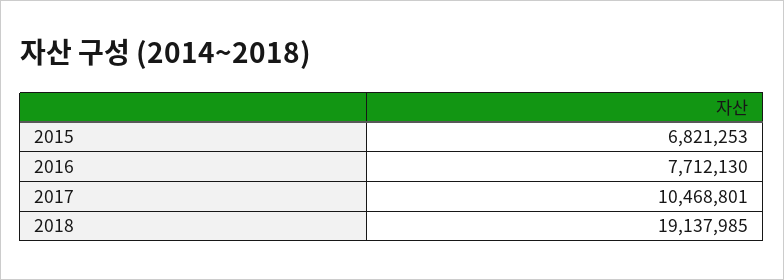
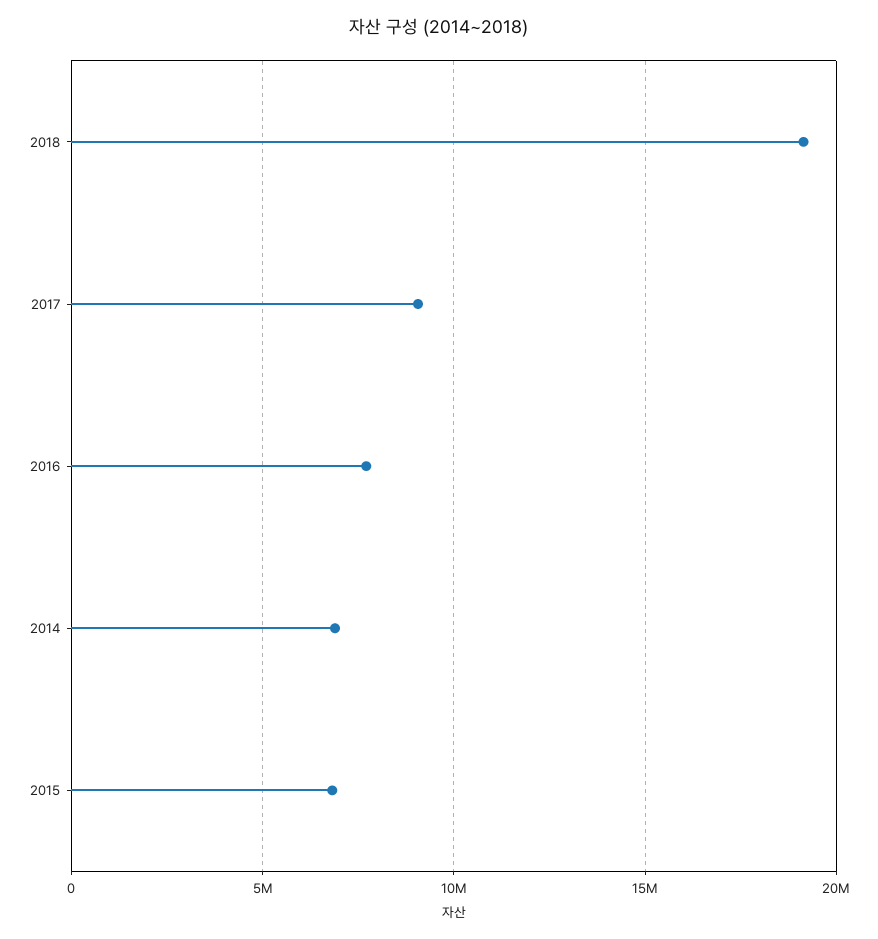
2017: 10468801 -> 9000000
2014: none -> 7000000

